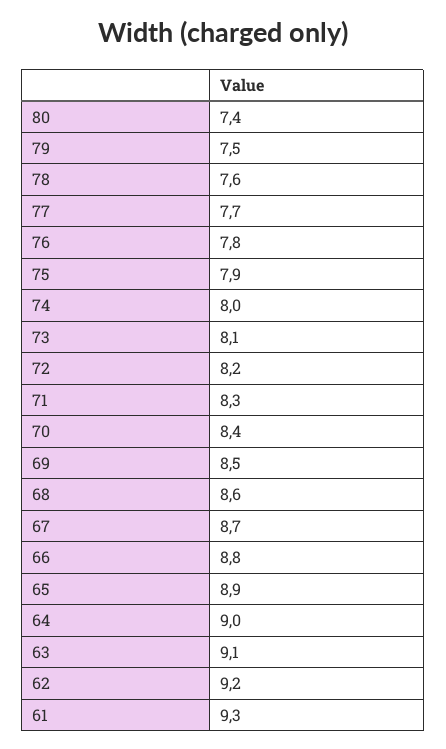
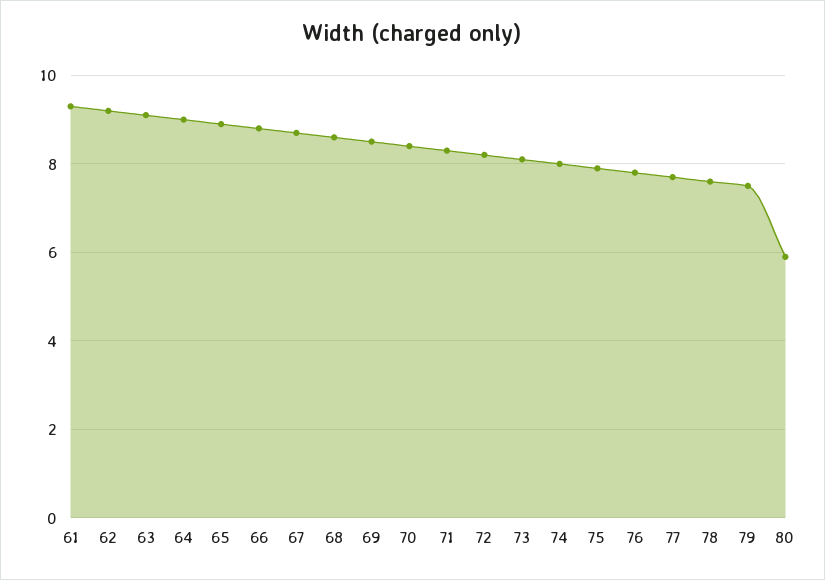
80: 7.4 -> 6

